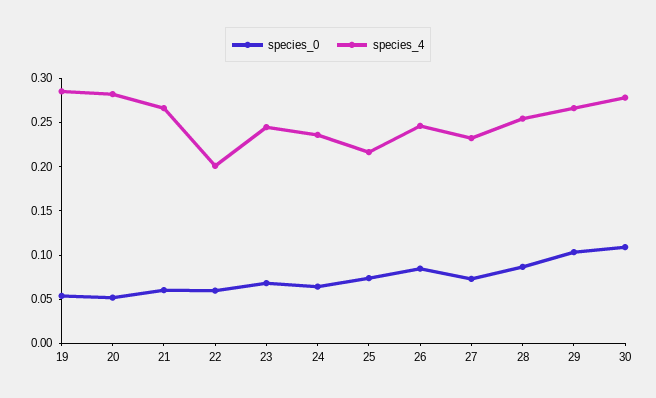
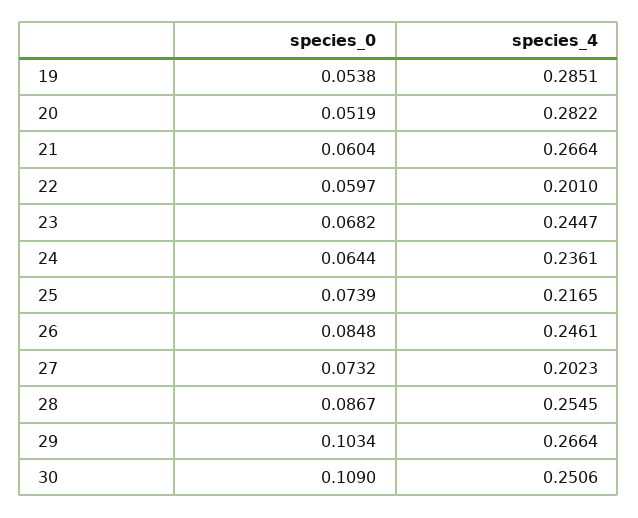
species_4, 27: 0.23 -> 0.2023
species_4, 30: 0.28 -> 0.2506

